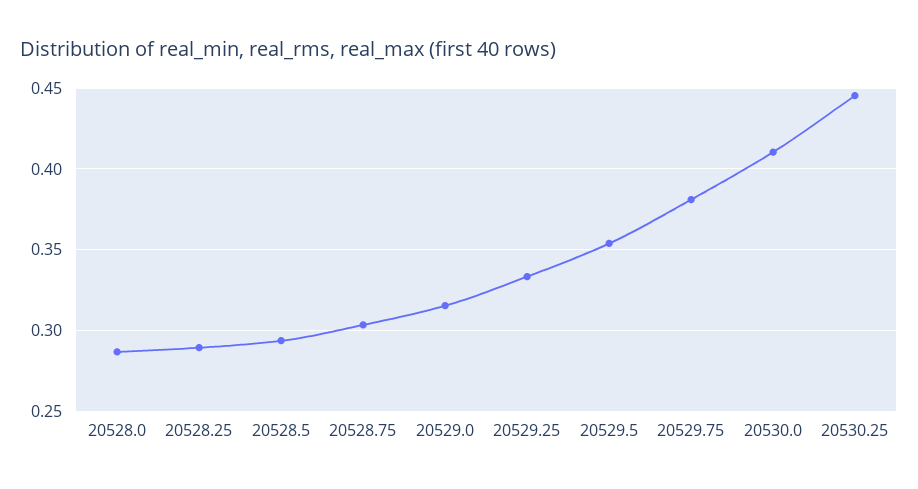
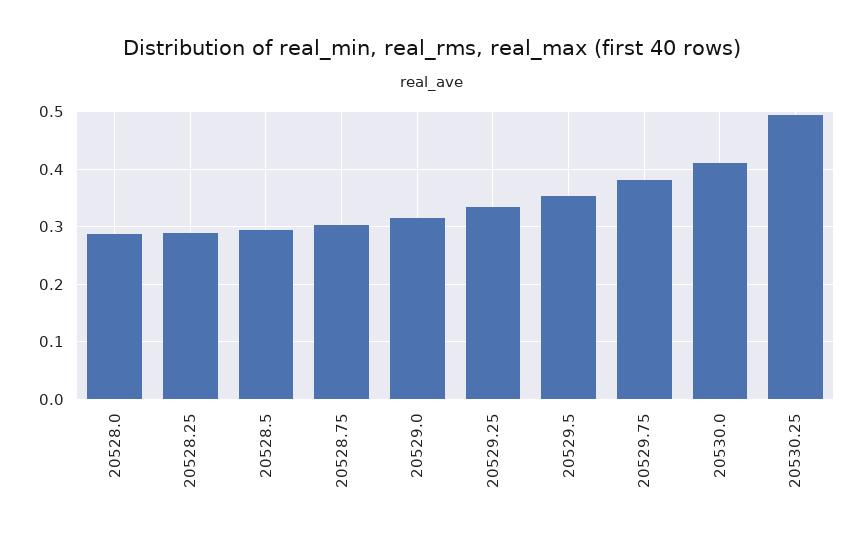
20530.25: 0.445 -> 0.5

